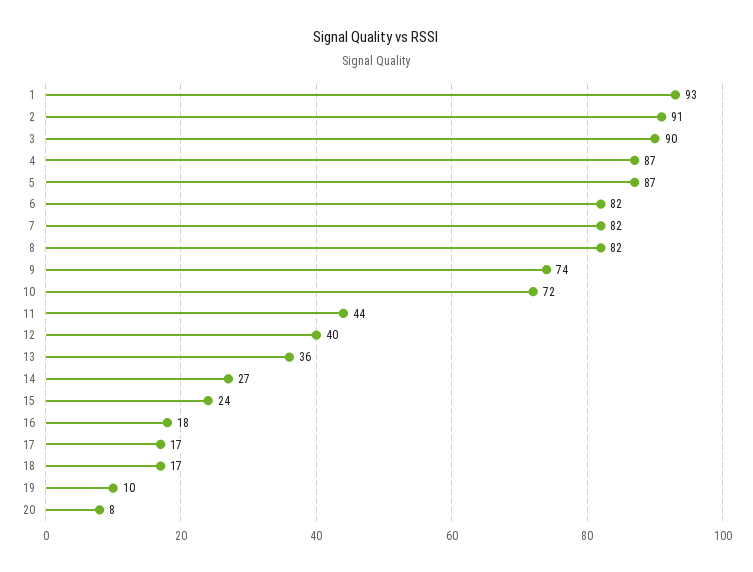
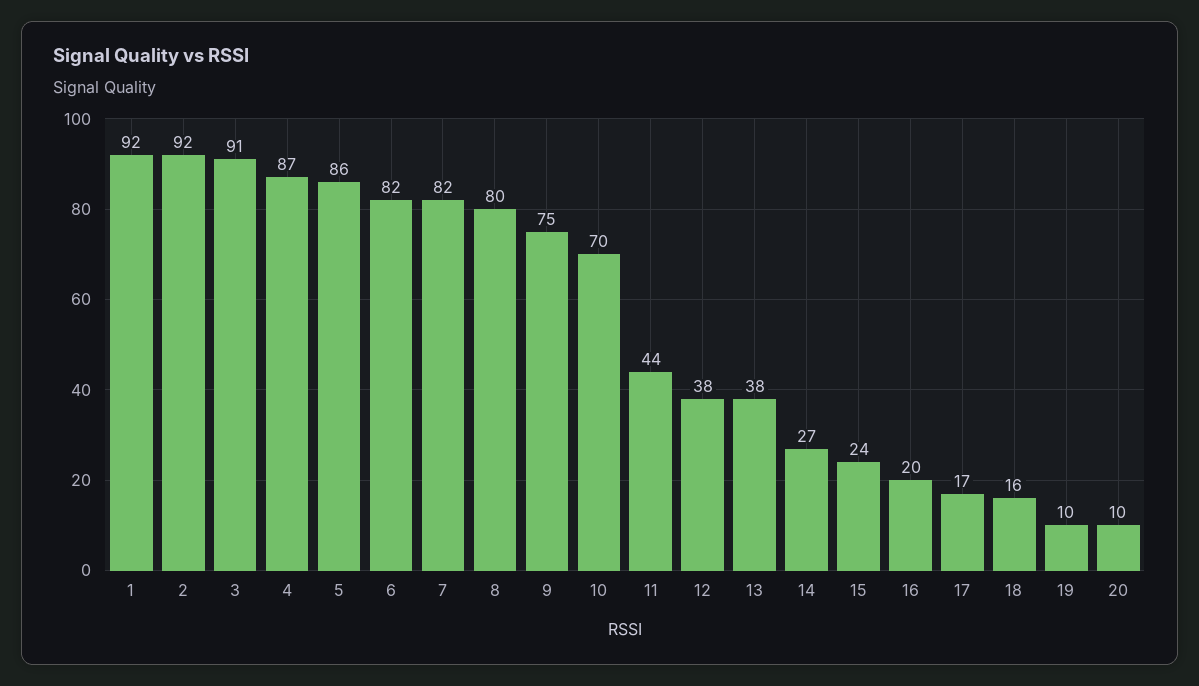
1: 93 -> 92
2: 91 -> 92
3: 90 -> 91
5: 87 -> 86
8: 82 -> 80
9: 74 -> 75
10: 72 -> 70
12: 40 -> 38
13: 36 -> 38
16: 18 -> 20
18: 17 -> 16
20: 8 -> 10

